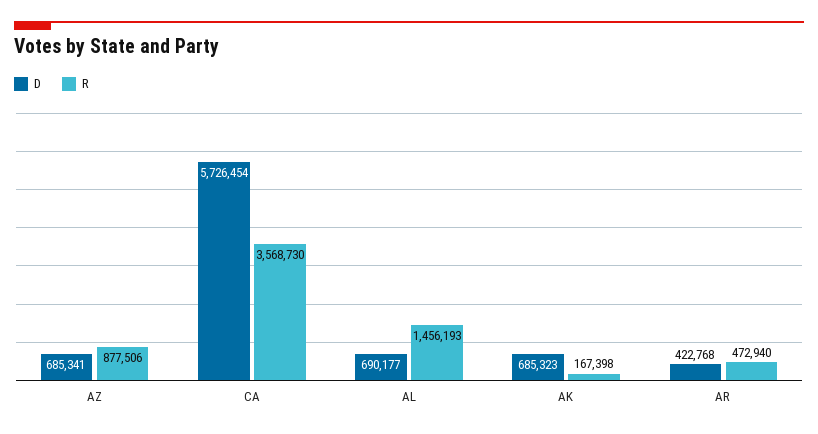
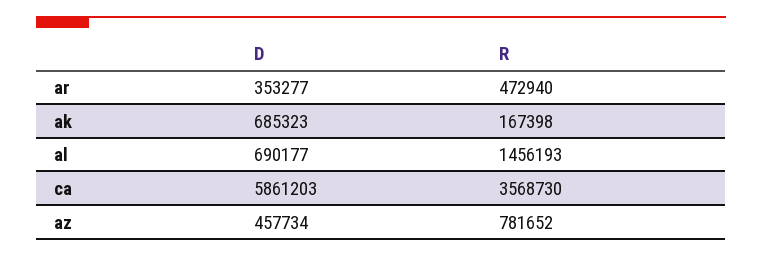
D, AZ: 685341 -> 457734
R, AZ: 877506 -> 781652
D, CA: 5726454 -> 5861203
D, AR: 422768 -> 353277

